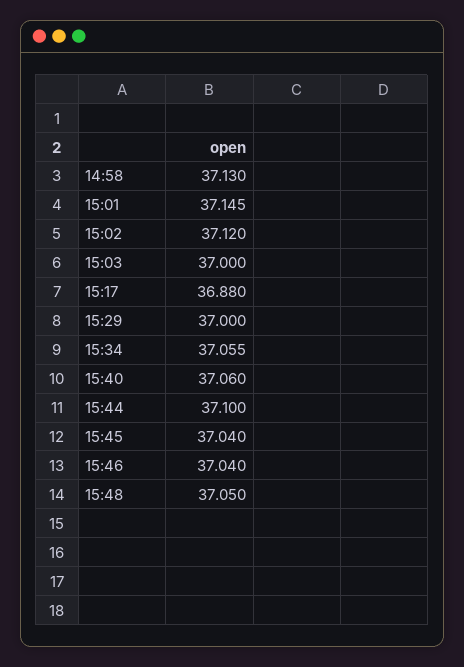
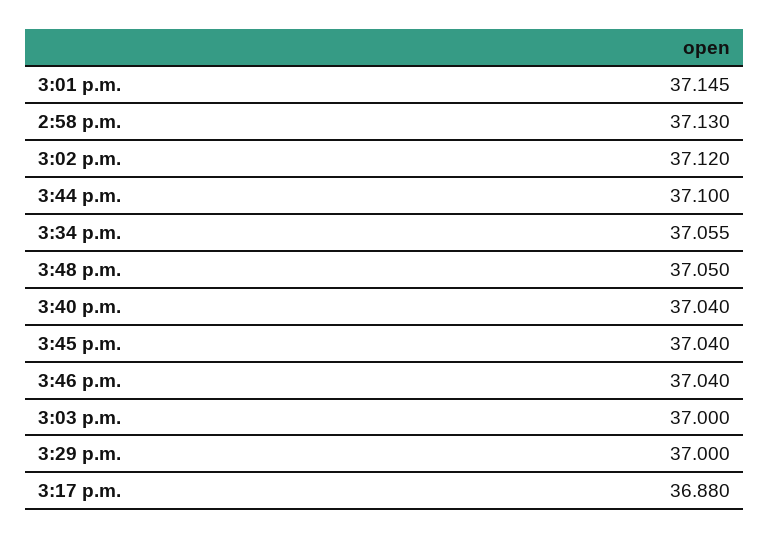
15:40: 37.06 -> 37.04

